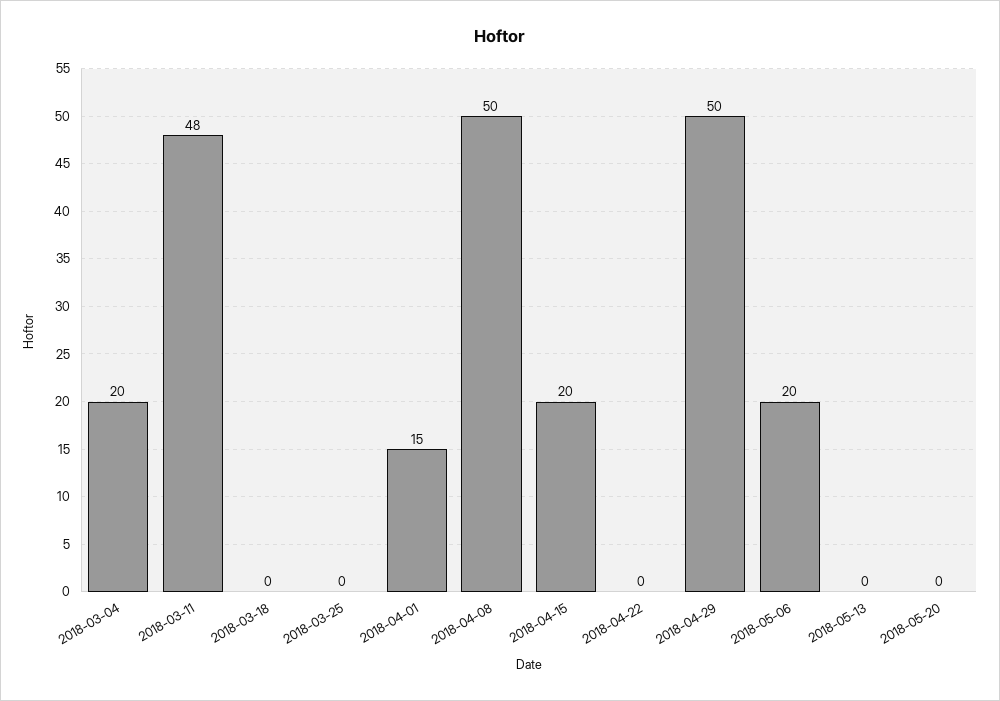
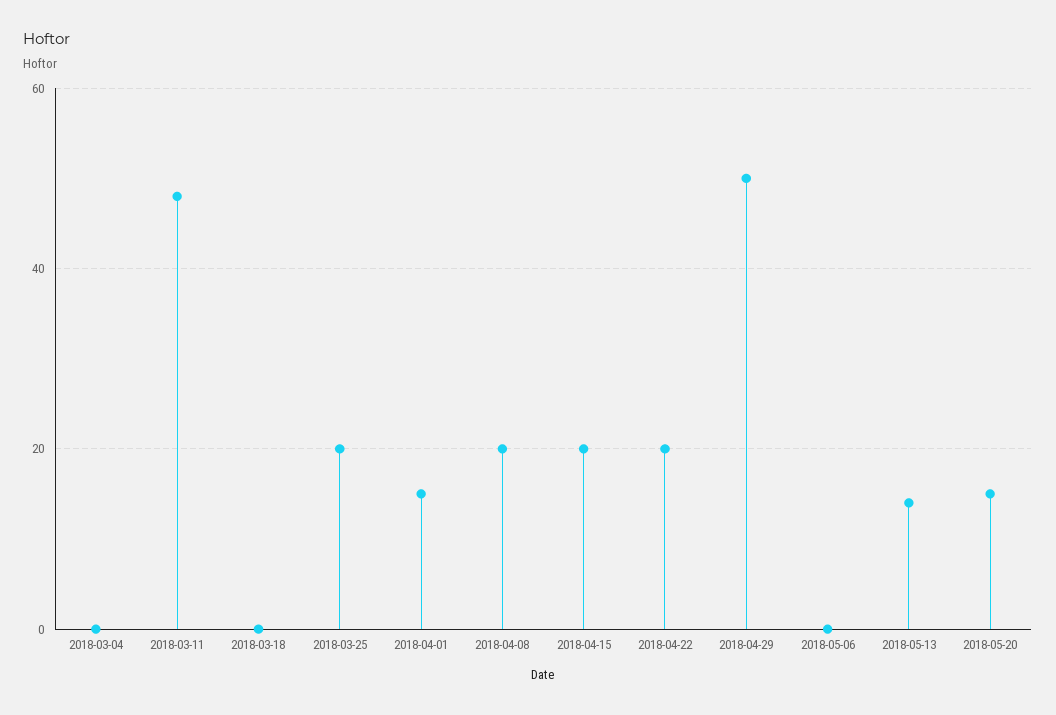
2018-03-04: 20 -> 0
2018-03-25: 0 -> 20
2018-04-08: 50 -> 20
2018-04-22: 0 -> 20
2018-05-06: 20 -> 0
2018-05-13: 0 -> 15
2018-05-20: 0 -> 15

